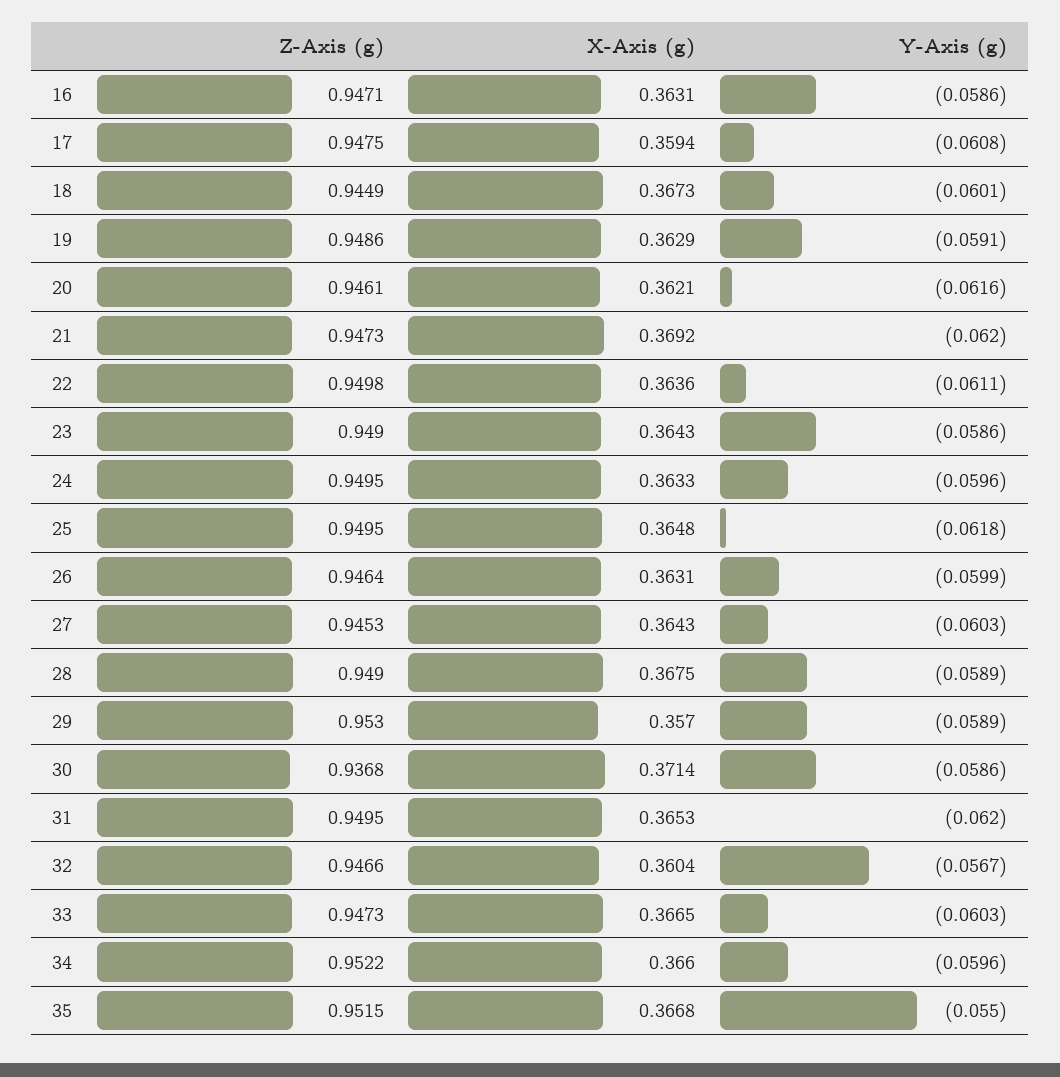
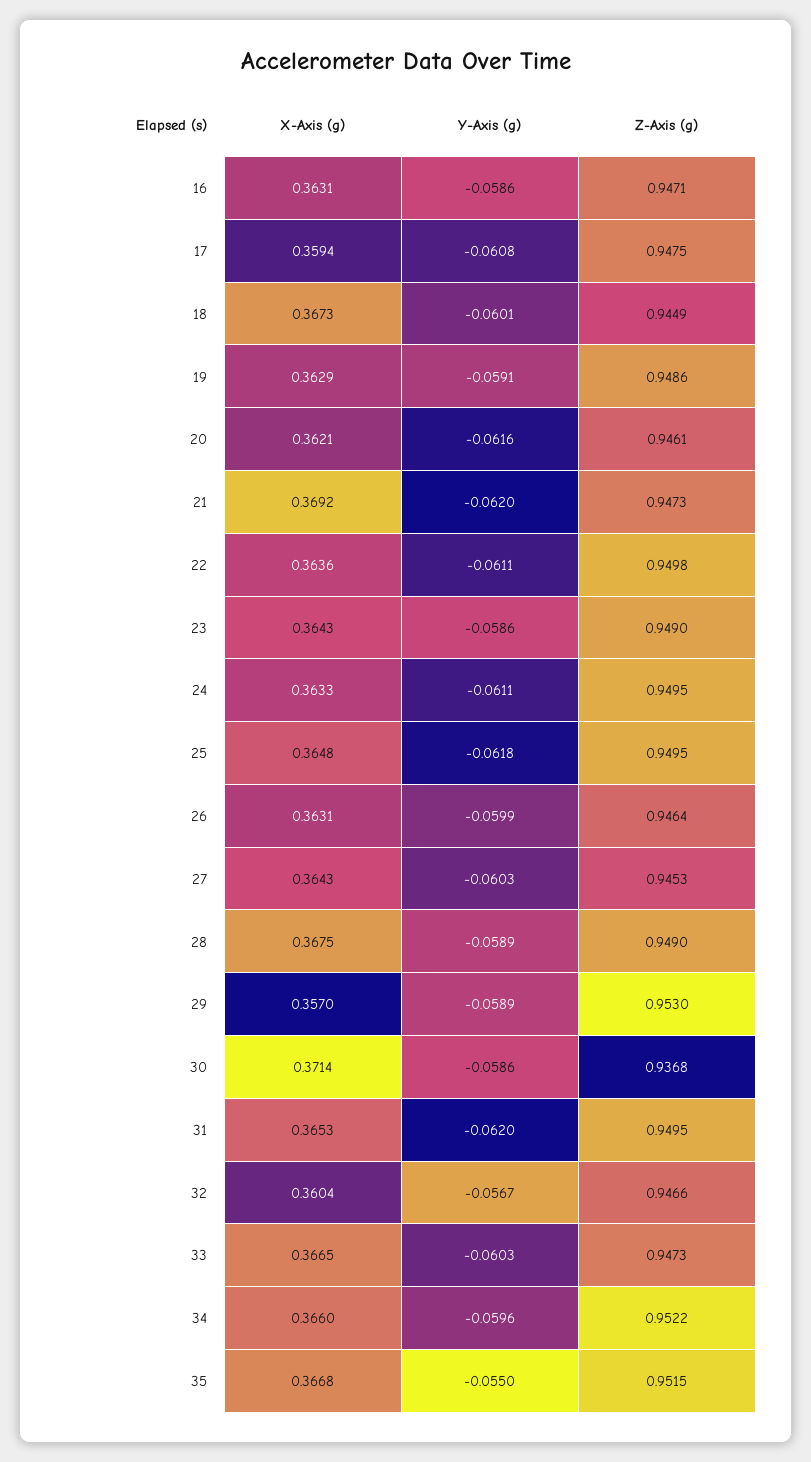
Y-Axis (g), 24: -0.0596 -> -0.0611

